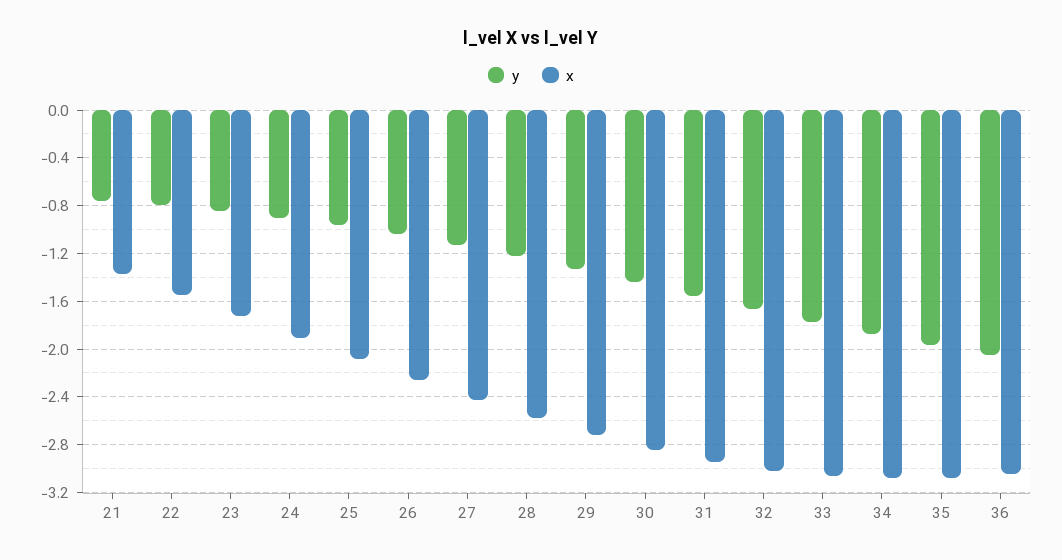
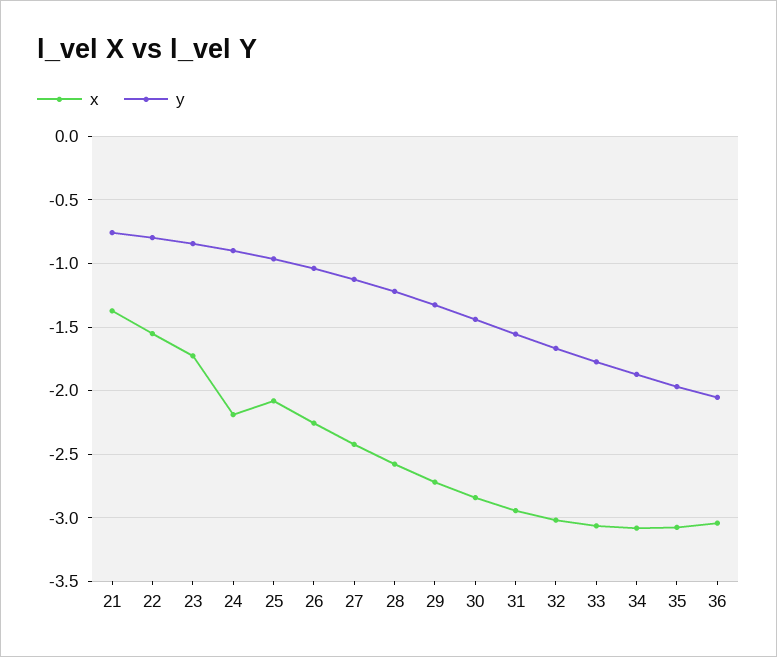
x, 24: -1.9 -> -2.2

